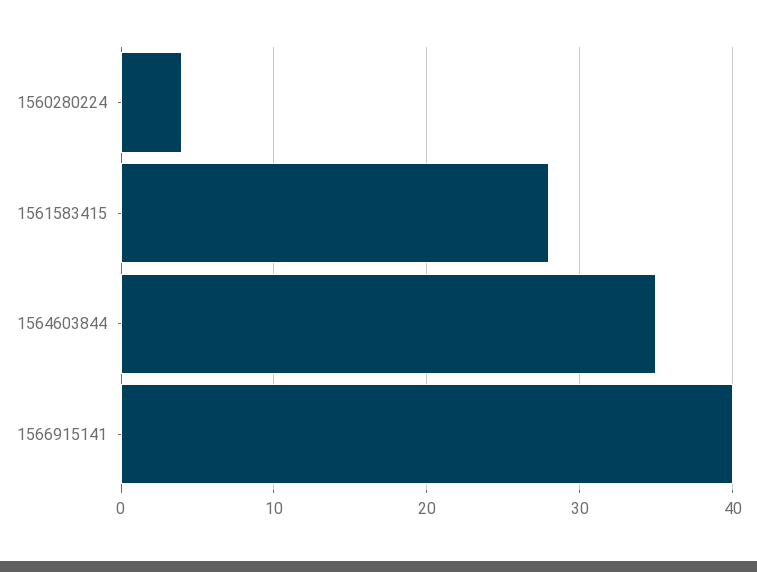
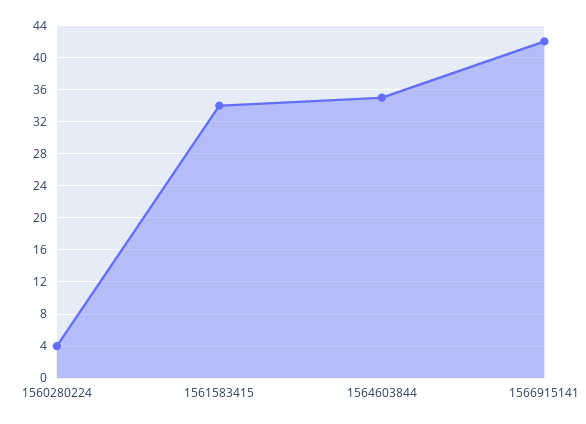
1561583415: 28 -> 34
1566915141: 40 -> 42

